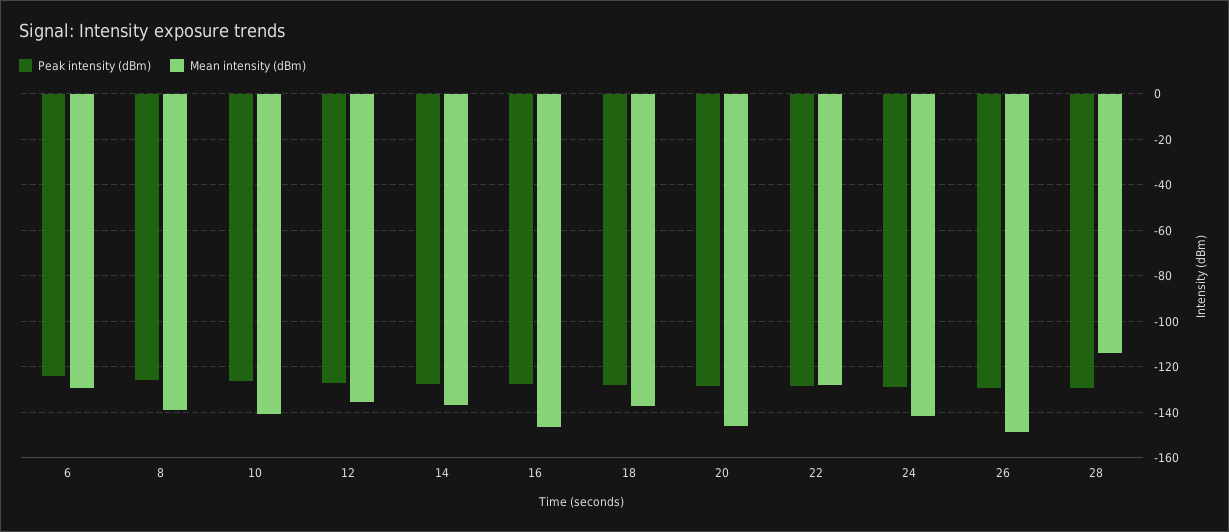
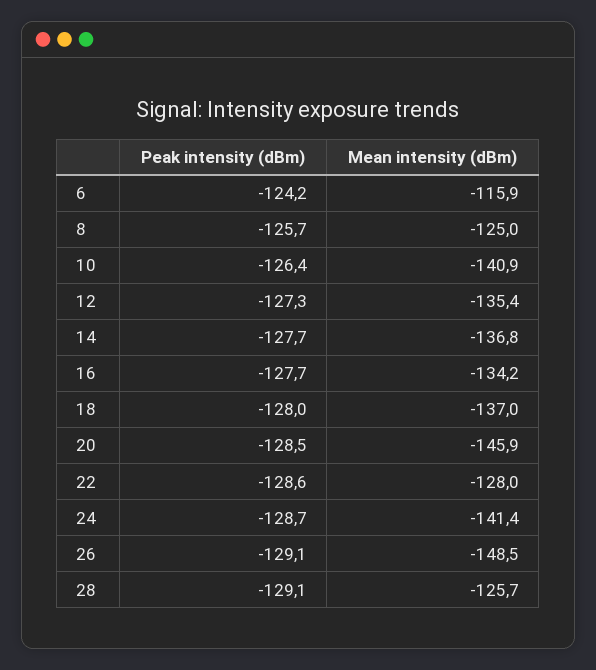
Mean intensity (dBm), 6: -130 -> -115.9
Mean intensity (dBm), 8: -140 -> -125
Mean intensity (dBm), 16: -145 -> -134.2
Mean intensity (dBm), 28: -115 -> -125.7

